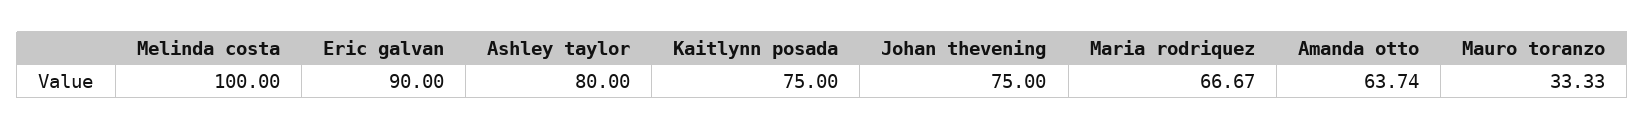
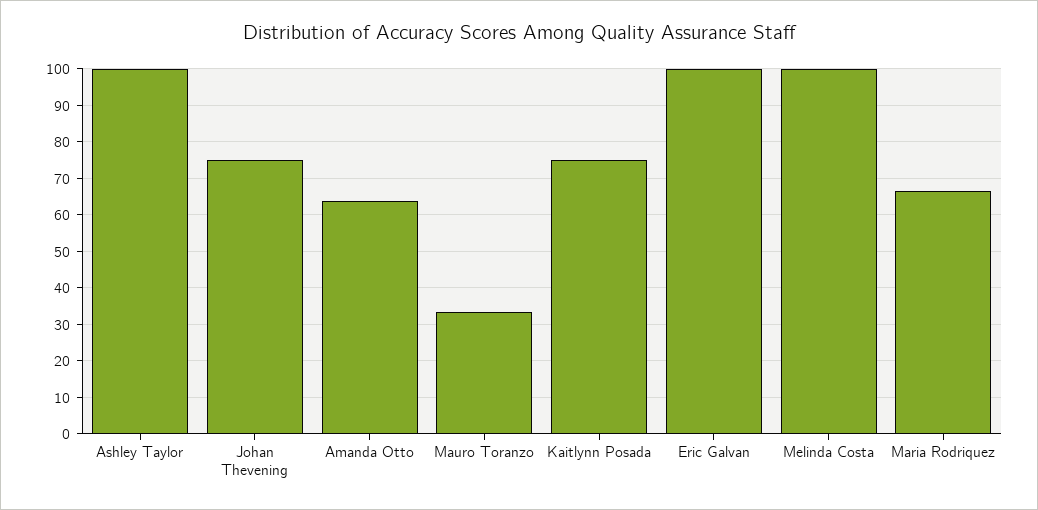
Eric galvan: 90 -> 100
Ashley taylor: 80 -> 100

